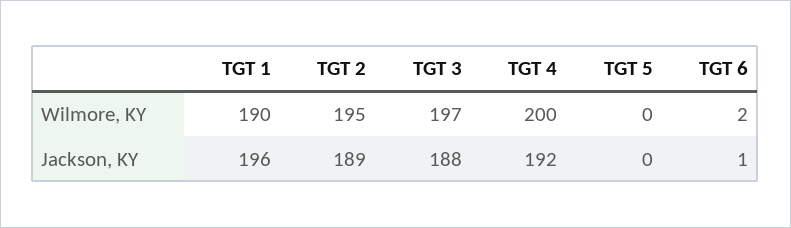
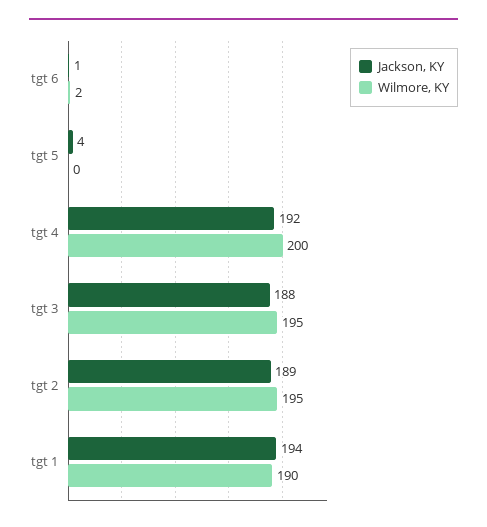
Wilmore, KY, TGT 3: 197 -> 195
Jackson, KY, TGT 1: 196 -> 194
Jackson, KY, TGT 5: 0 -> 4

